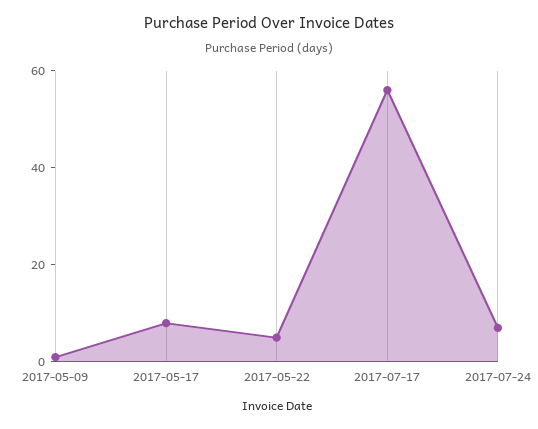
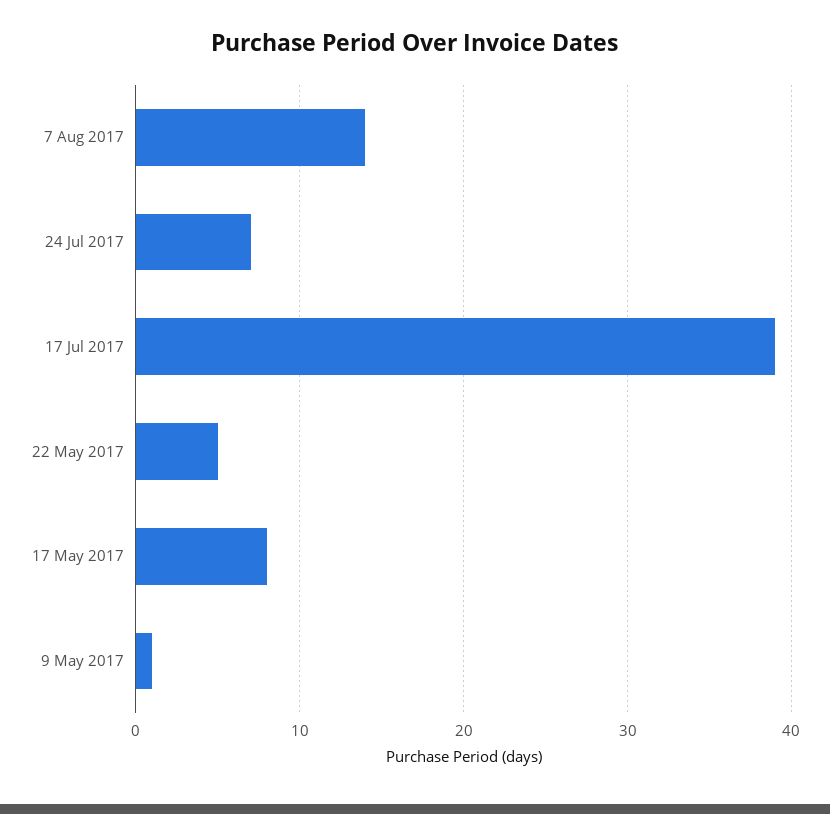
2017-07-17: 55 -> 39
7 Aug 2017: none -> 14

